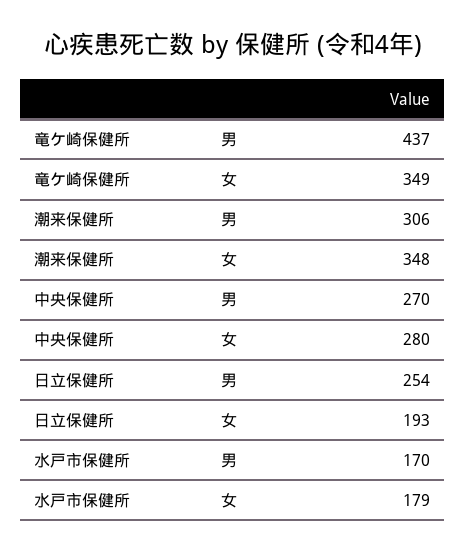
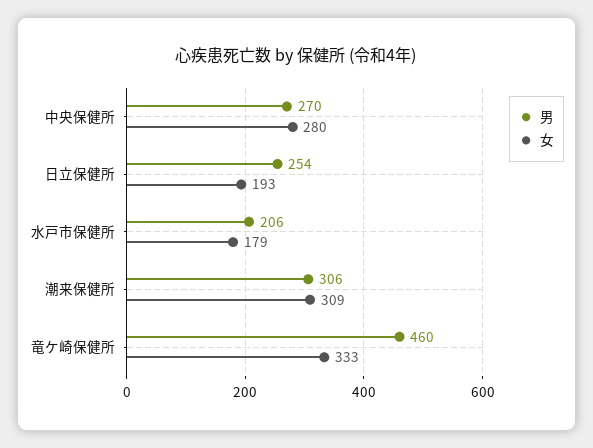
男, 竜ケ崎保健所: 437 -> 460
女, 竜ケ崎保健所: 349 -> 333
女, 潮来保健所: 348 -> 309
男, 水戸市保健所: 170 -> 206

